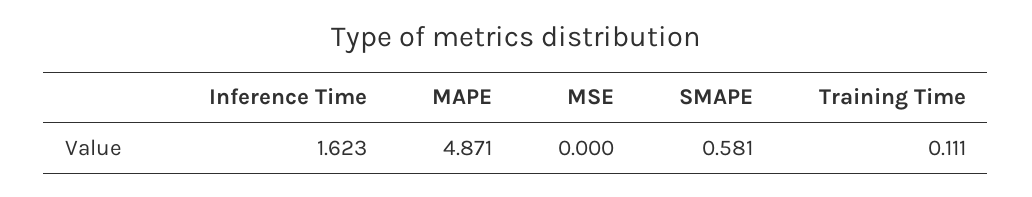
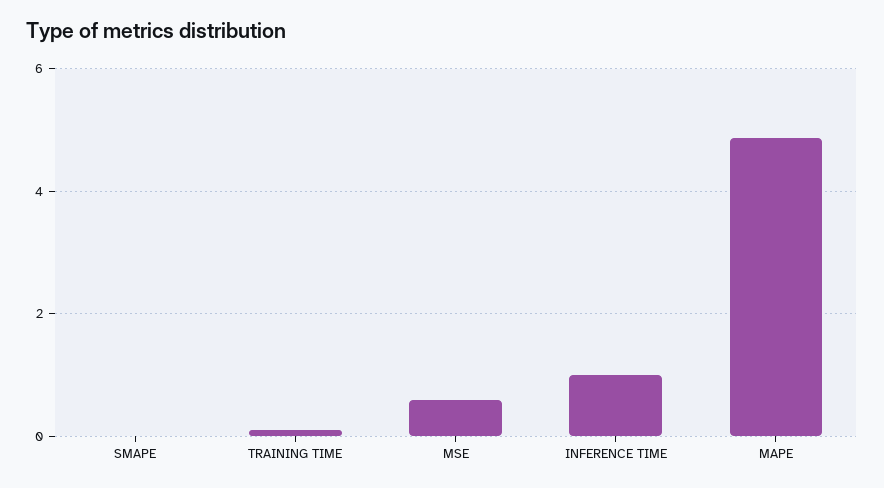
Inference Time: 1.623 -> 1
MSE: 0 -> 0.6
SMAPE: 0.581 -> 0

